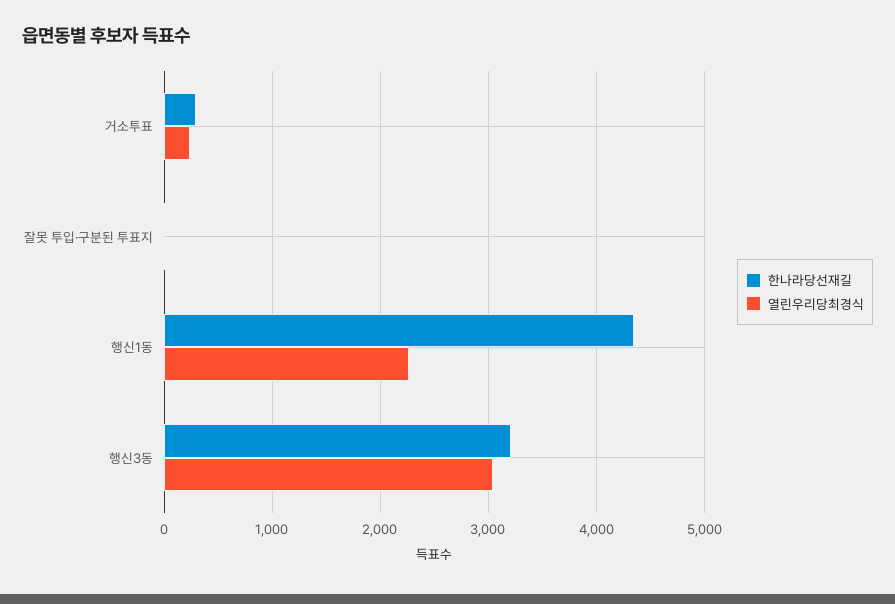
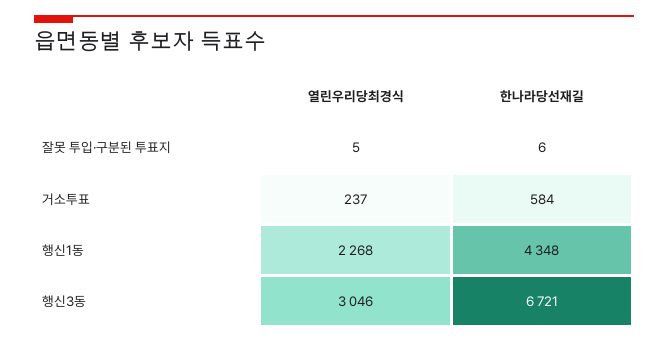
한나라당선재길, 거소투표: 300 -> 584
한나라당선재길, 행신3동: 3200 -> 6721

